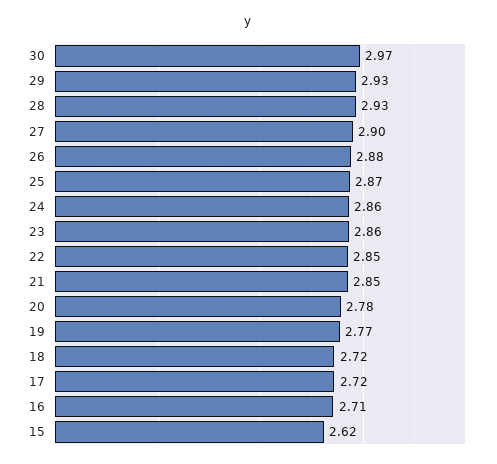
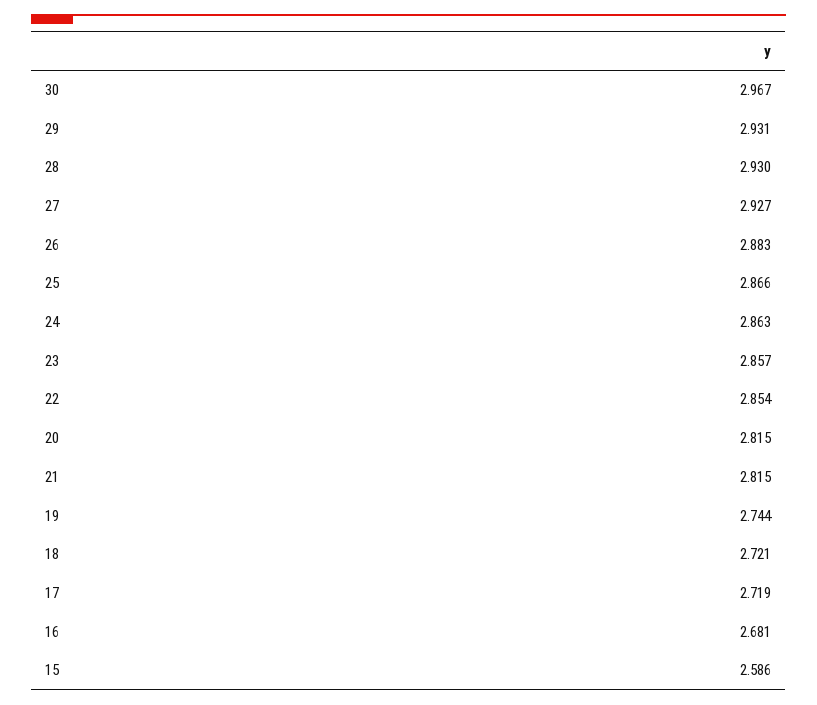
27: 2.9 -> 2.927
21: 2.85 -> 2.815
20: 2.78 -> 2.815
19: 2.77 -> 2.744
16: 2.71 -> 2.681
15: 2.62 -> 2.586

